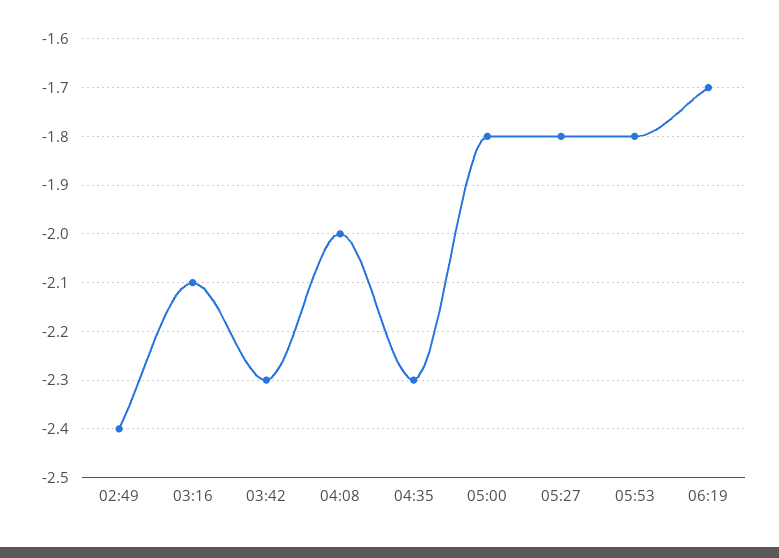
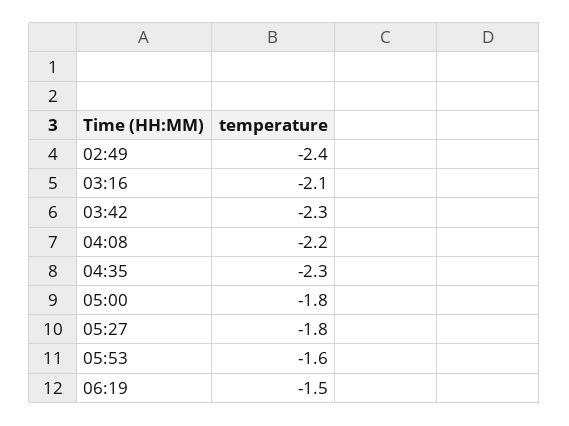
04:08: -2 -> -2.2
05:53: -1.8 -> -1.6
06:19: -1.7 -> -1.5

